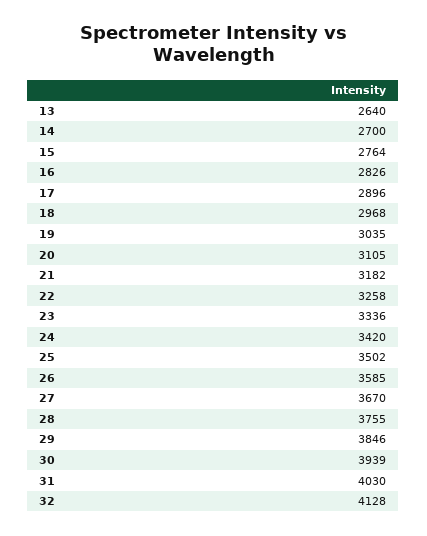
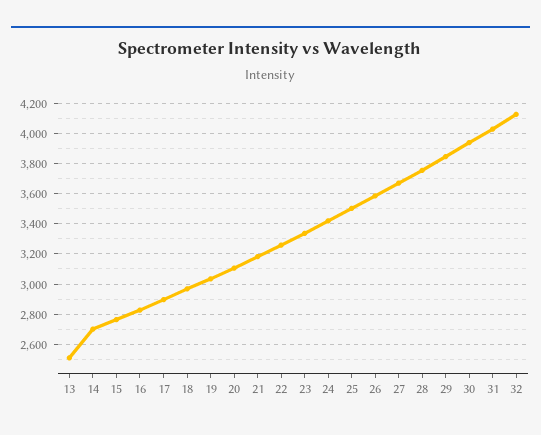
13: 2640 -> 2500

